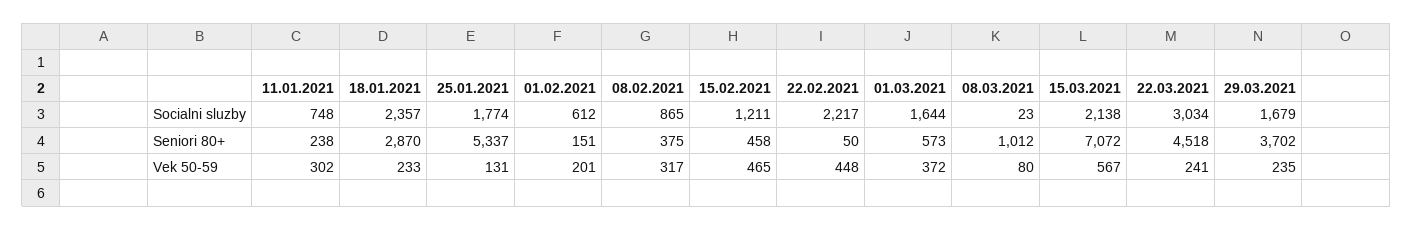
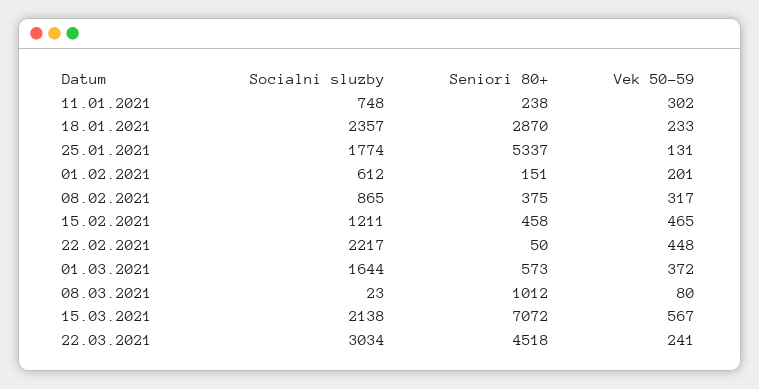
29.03.2021, Socialni sluzby: 1679 -> none
29.03.2021, Seniori 80+: 3702 -> none
29.03.2021, Vek 50-59: 235 -> none

